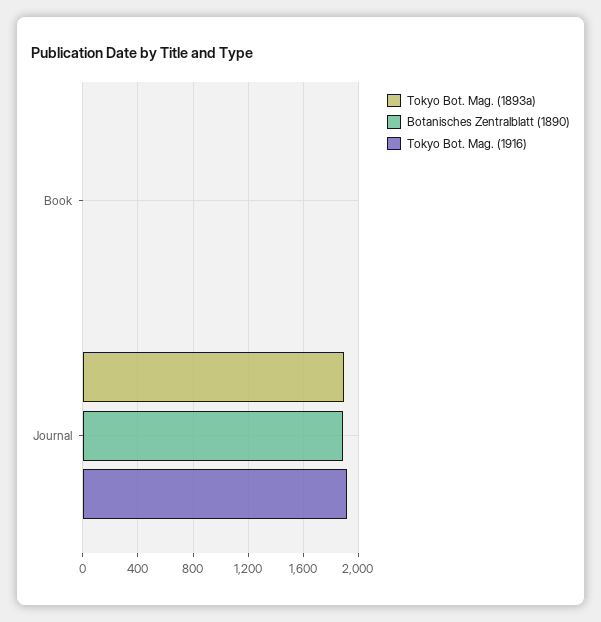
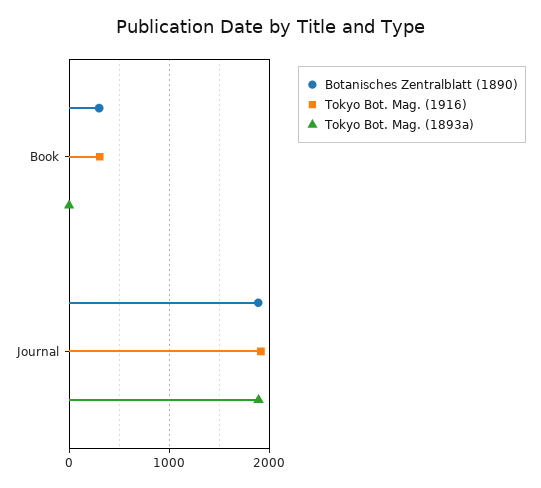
Botanisches Zentralblatt (1890), Book: 0 -> 300
Tokyo Bot. Mag. (1916), Book: 0 -> 300

